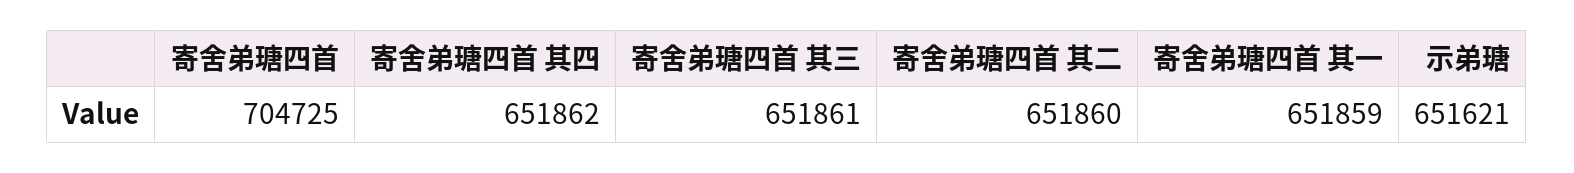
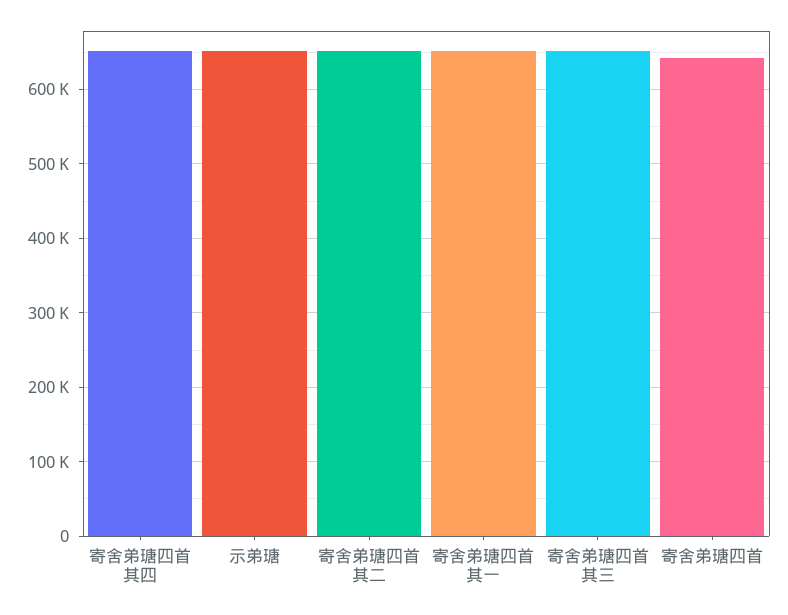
寄舍弟瑭四首: 704725 -> 640000

